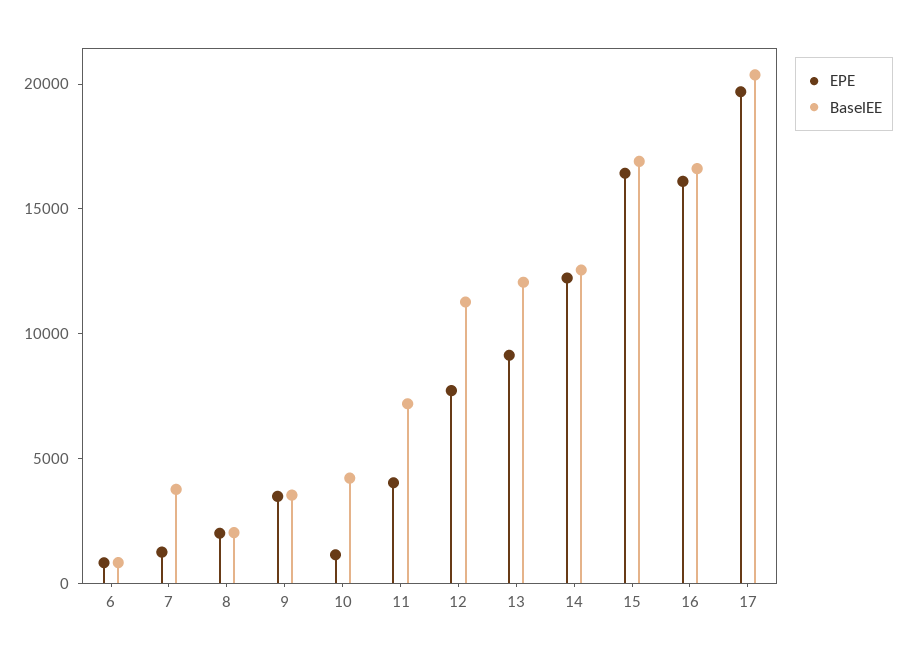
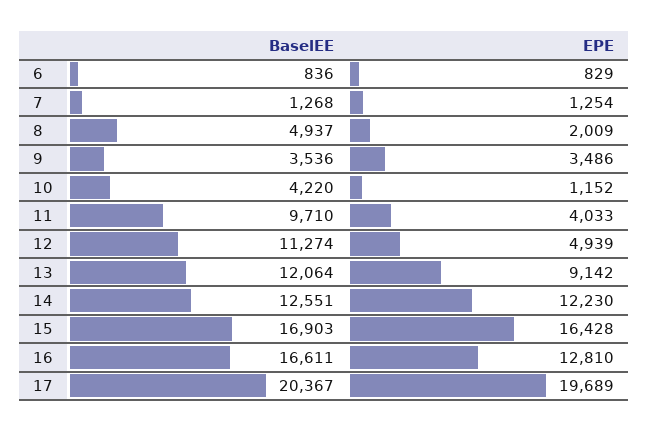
BaselEE, 7: 4000 -> 1268
BaselEE, 8: 2000 -> 4937
BaselEE, 11: 7000 -> 9710
EPE, 12: 8000 -> 4939
EPE, 16: 16000 -> 12810

